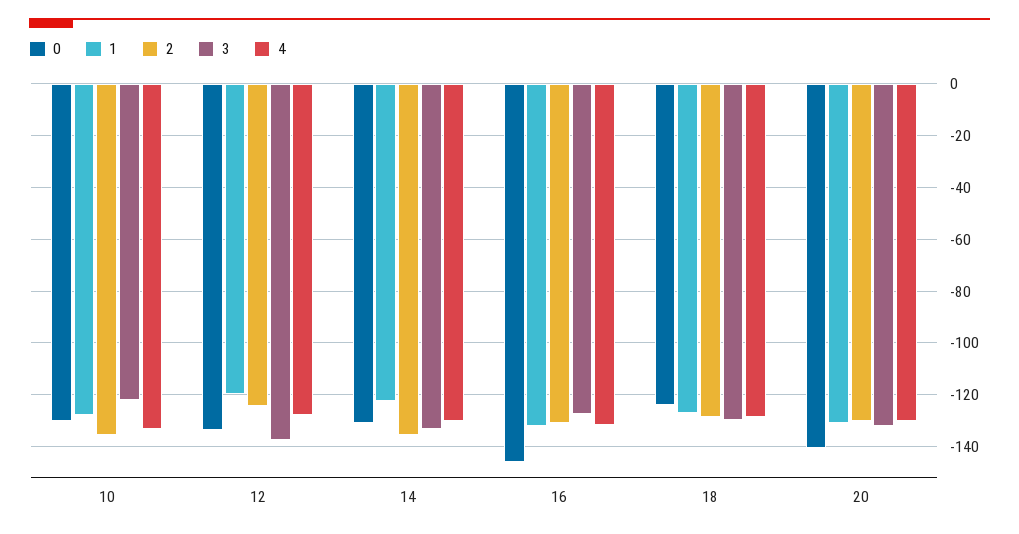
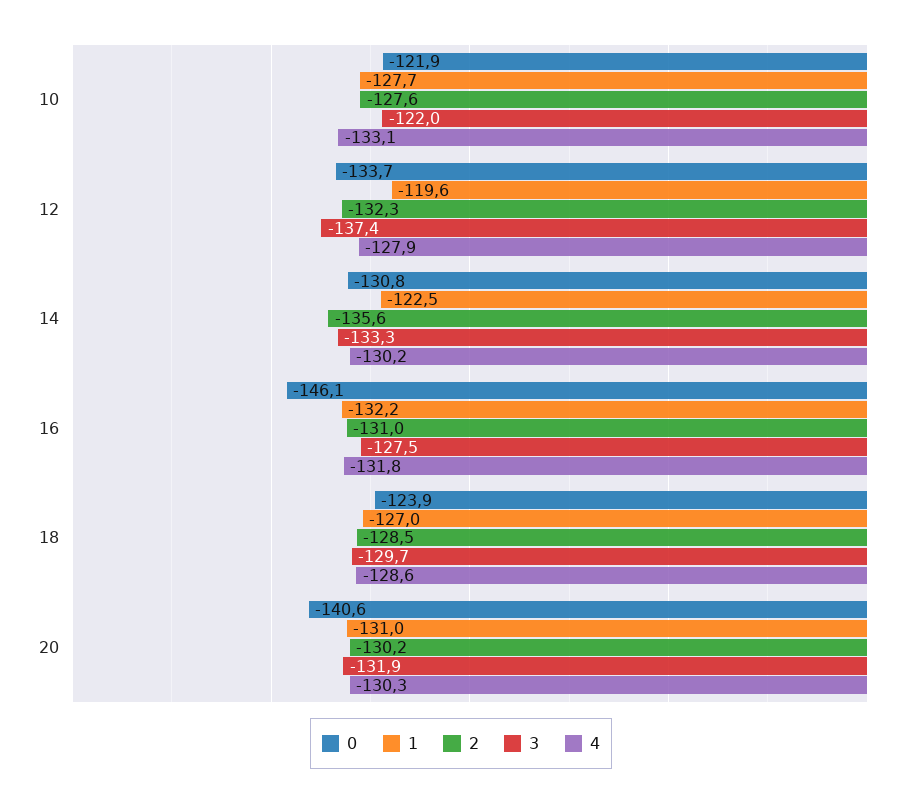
0, 10: -130 -> -121.9
2, 10: -135 -> -127.6
2, 12: -125 -> -132.3

